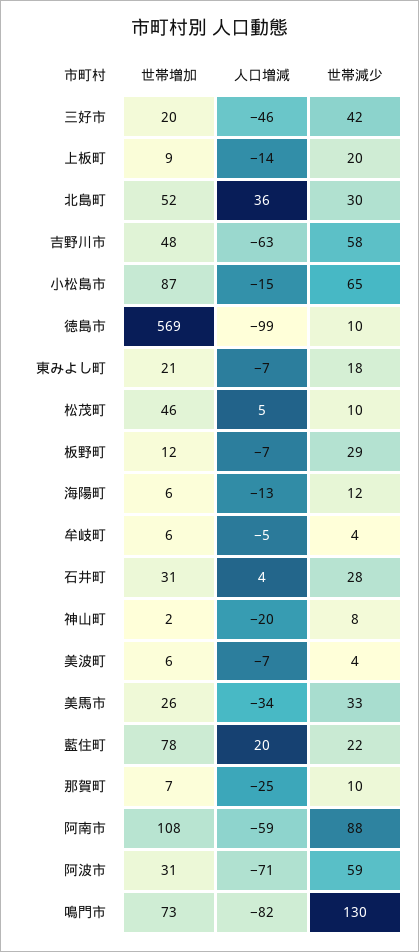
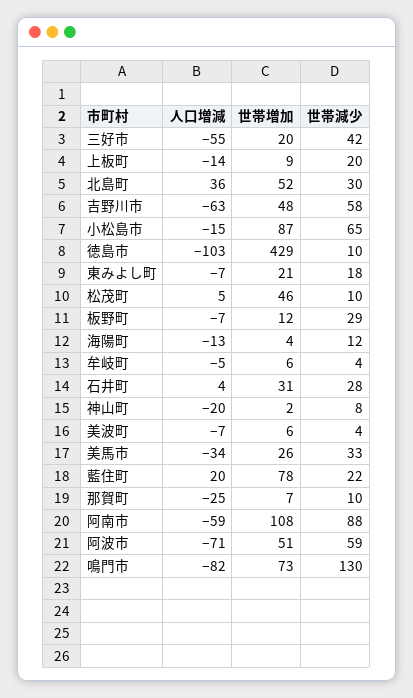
人口増減, 三好市: -46 -> -55
世帯増加, 徳島市: 569 -> 429
人口増減, 徳島市: -99 -> -103
世帯増加, 海陽町: 6 -> 4
世帯増加, 阿波市: 31 -> 51

